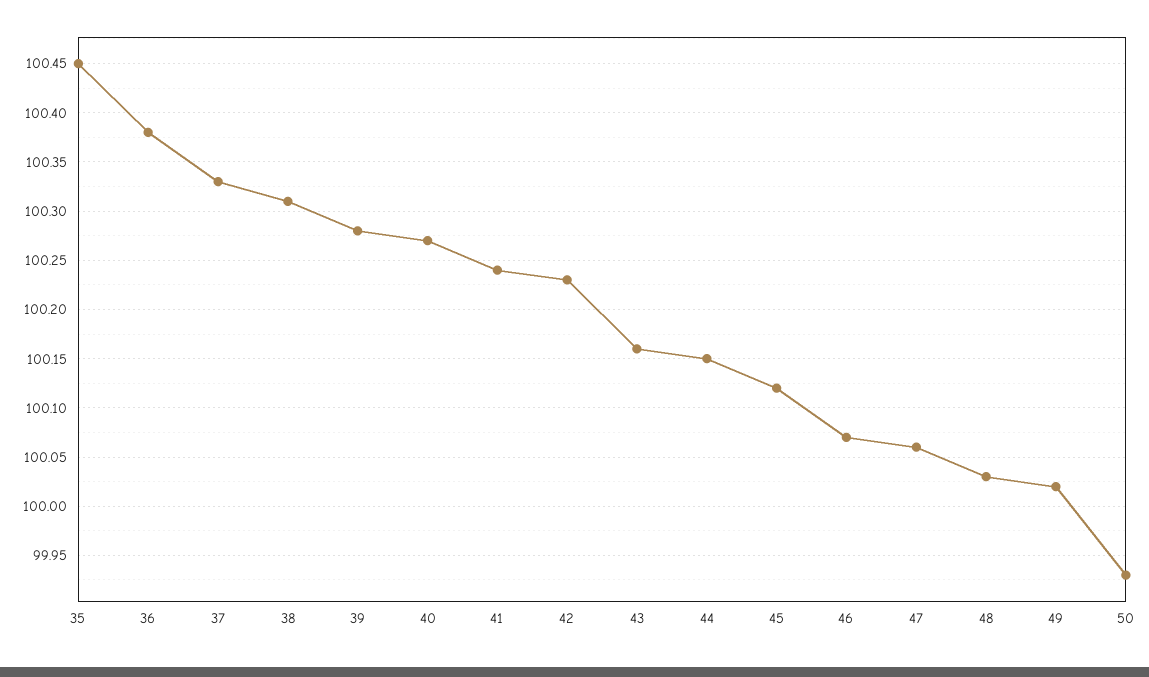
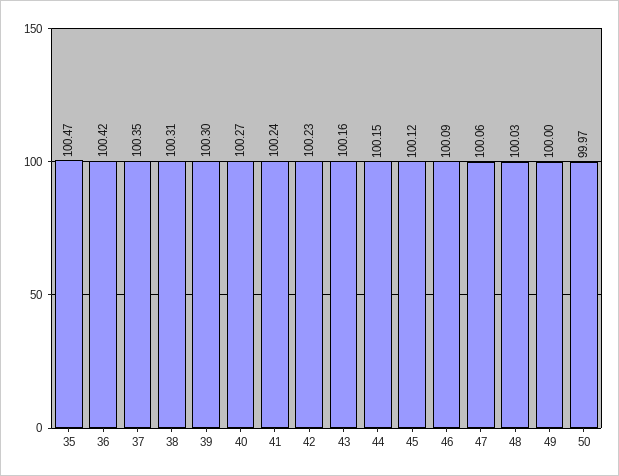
35: 100.45 -> 100.47
36: 100.38 -> 100.42
37: 100.33 -> 100.35
39: 100.28 -> 100.3
46: 100.07 -> 100.09
49: 100.02 -> 100
50: 99.93 -> 99.97

